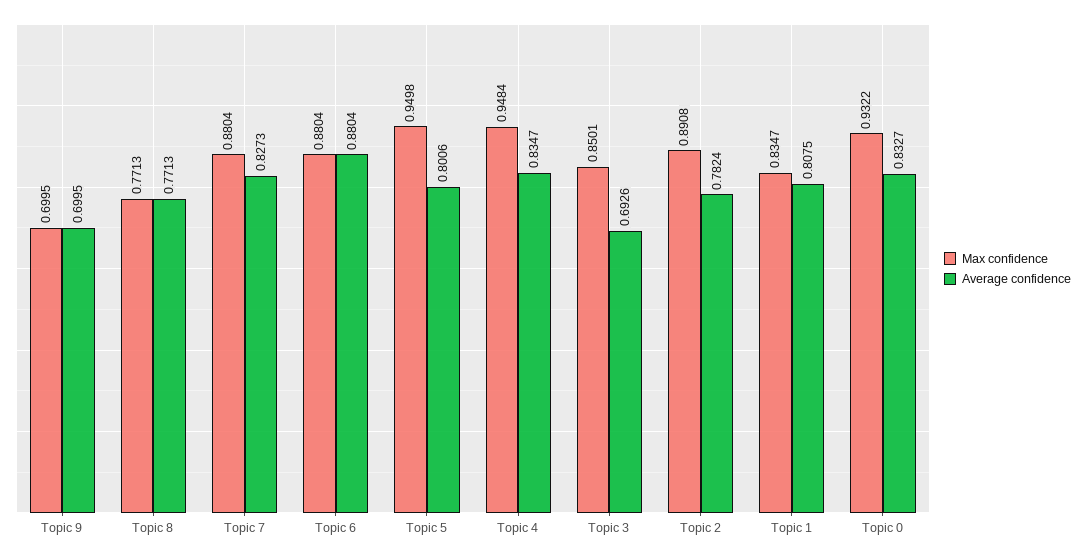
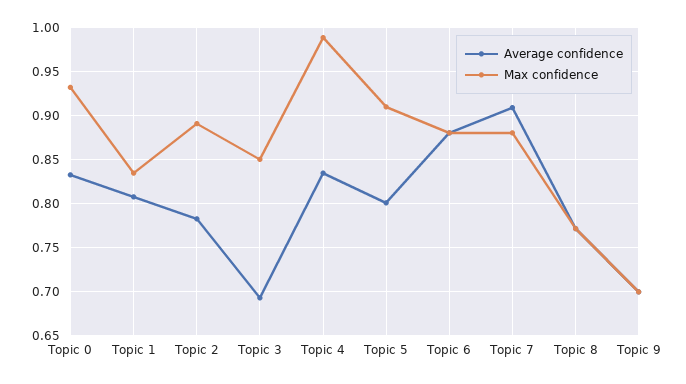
Average confidence, Topic 7: 0.8273 -> 0.91
Max confidence, Topic 5: 0.9498 -> 0.91
Max confidence, Topic 4: 0.9484 -> 0.99

